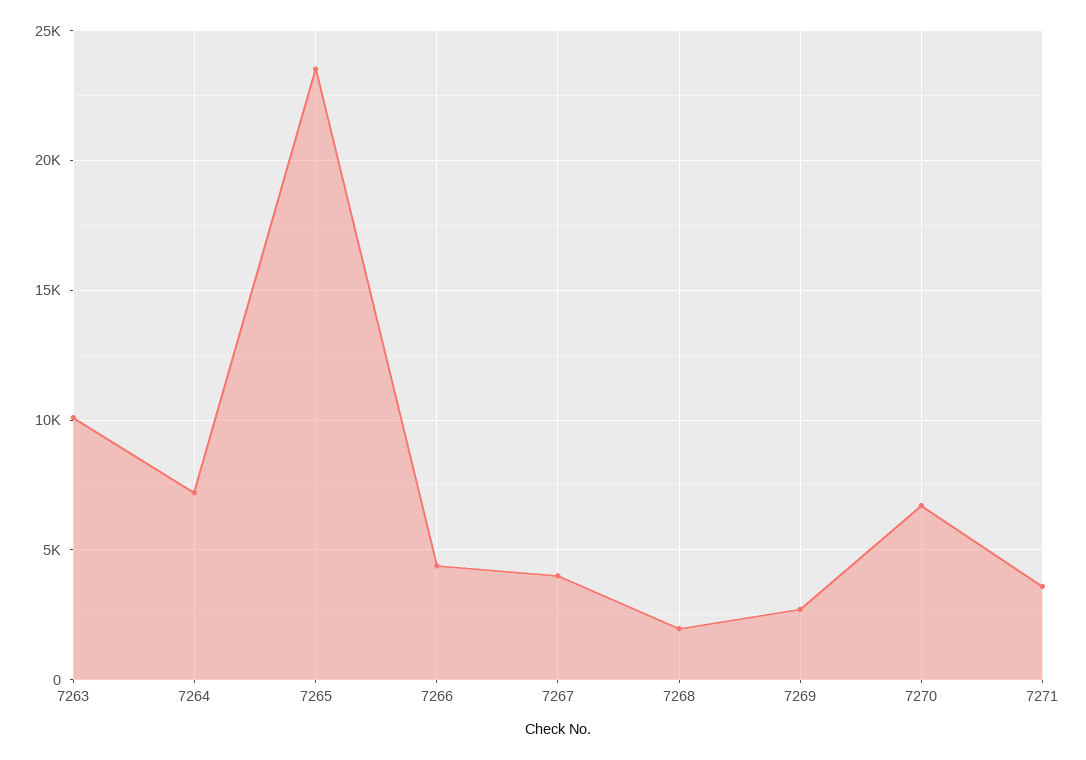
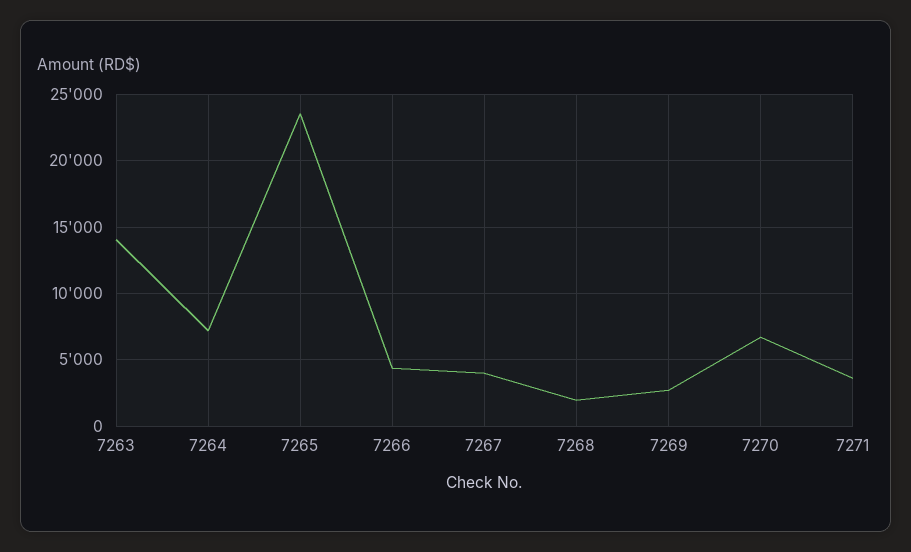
7263: 10000 -> 14000

